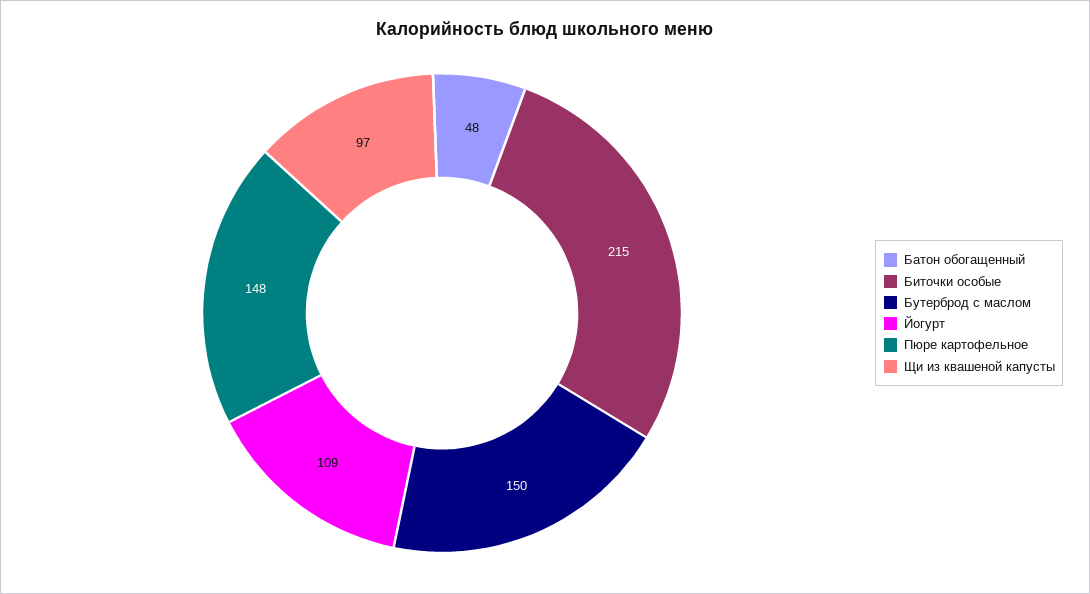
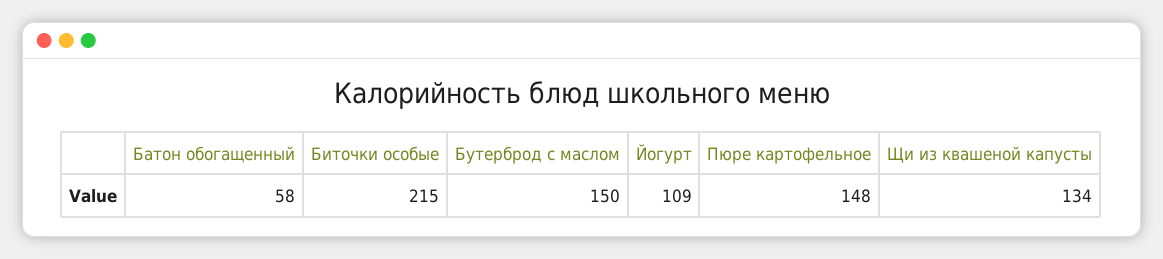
Батон обогащенный: 48 -> 58
Щи из квашеной капусты: 97 -> 134

